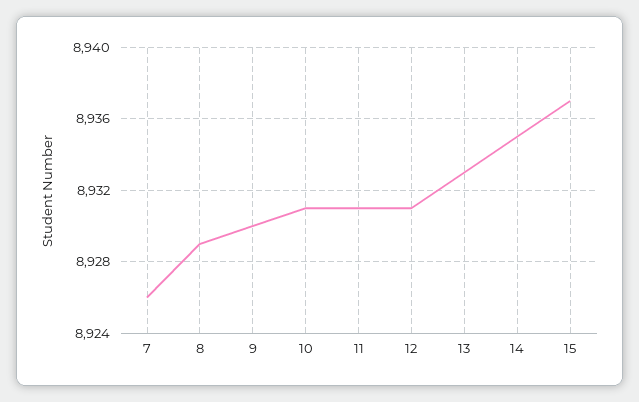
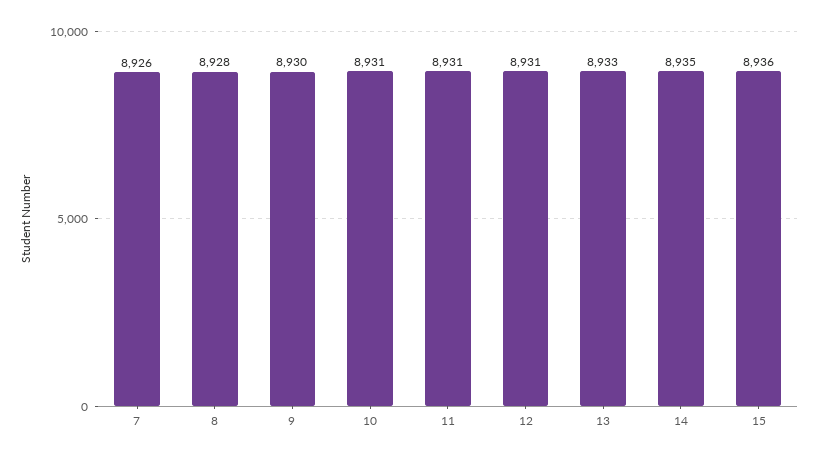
8: 8929 -> 8928
15: 8937 -> 8936

